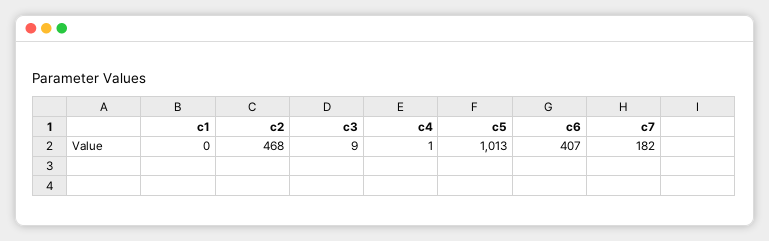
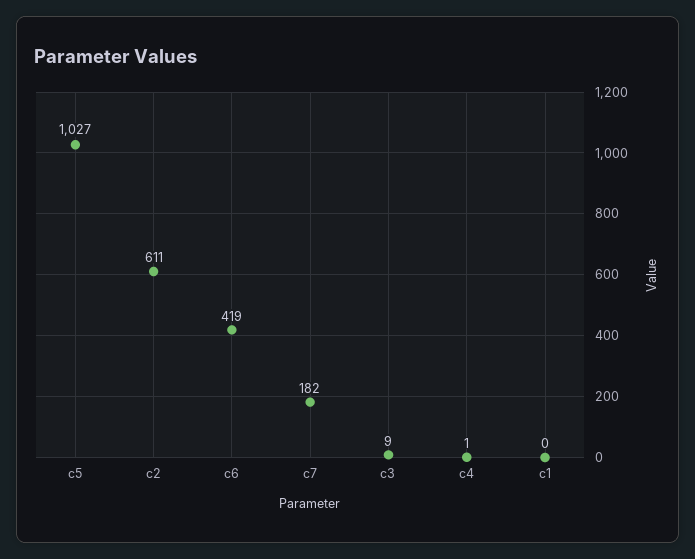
c2: 468 -> 611
c5: 1013 -> 1027
c6: 407 -> 419

